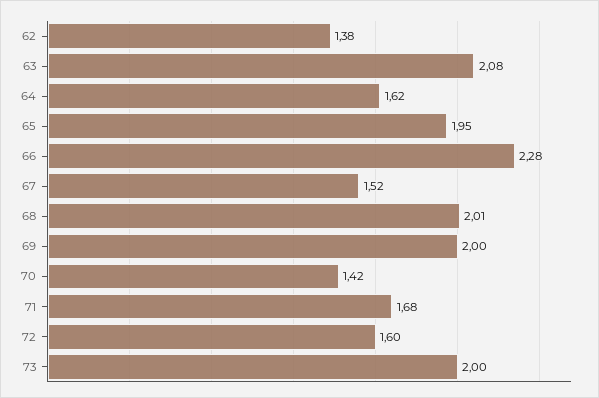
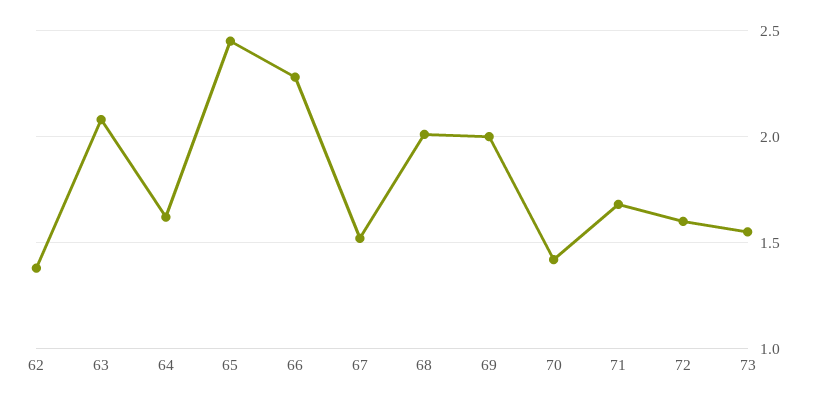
65: 1.95 -> 2.45
73: 2 -> 1.55

